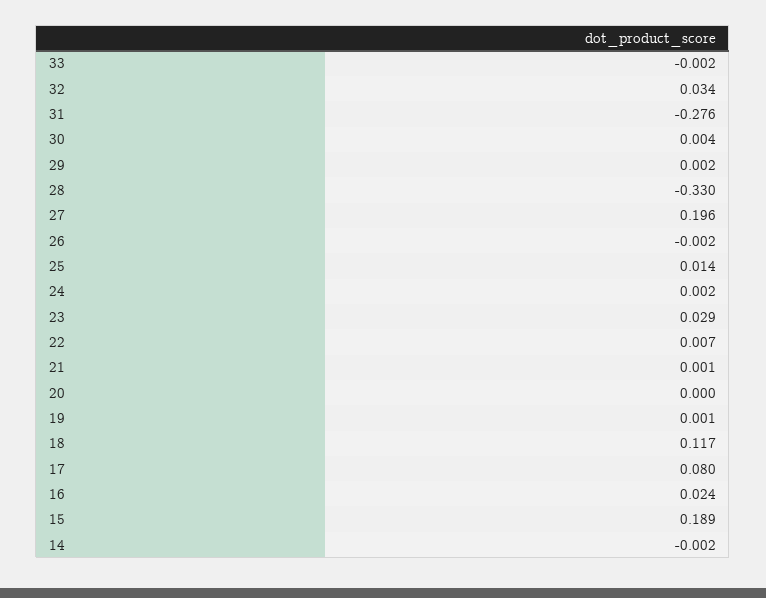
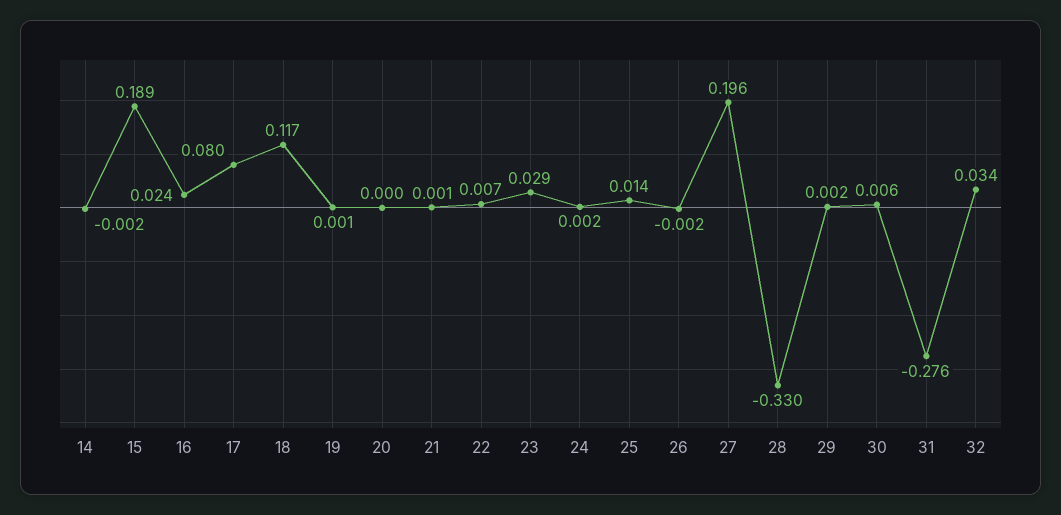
33: -0.002 -> none
30: 0.004 -> 0.006

